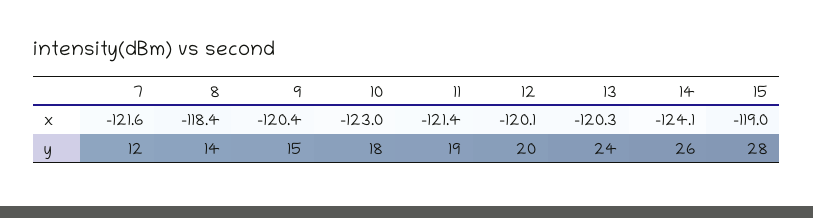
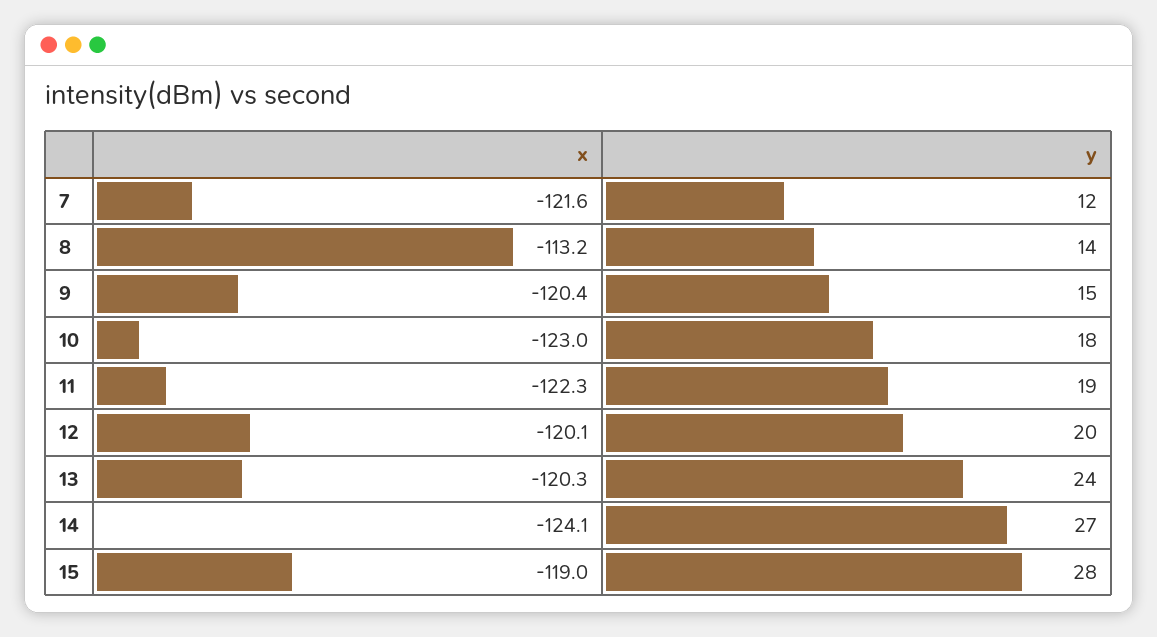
8, x: -118.4 -> -113.2
11, x: -121.4 -> -122.3
14, y: 26 -> 27

